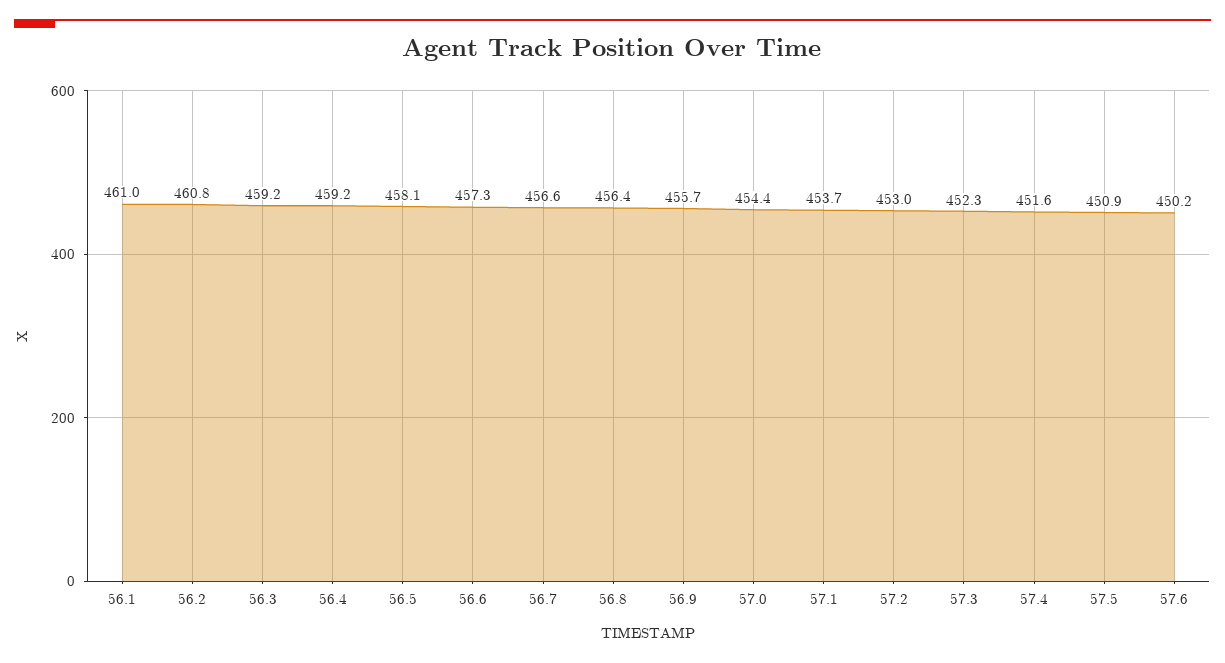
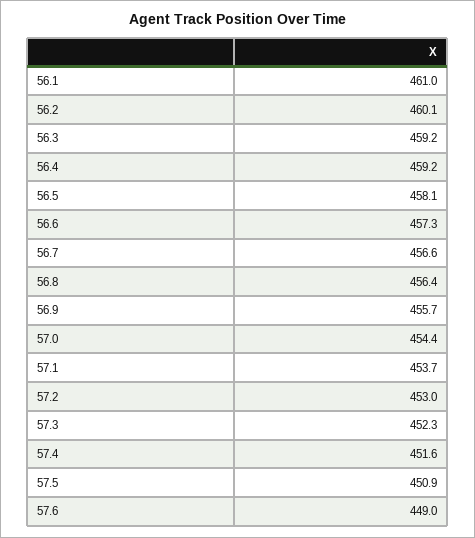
56.2: 460.8 -> 460.1
57.6: 450.2 -> 449

